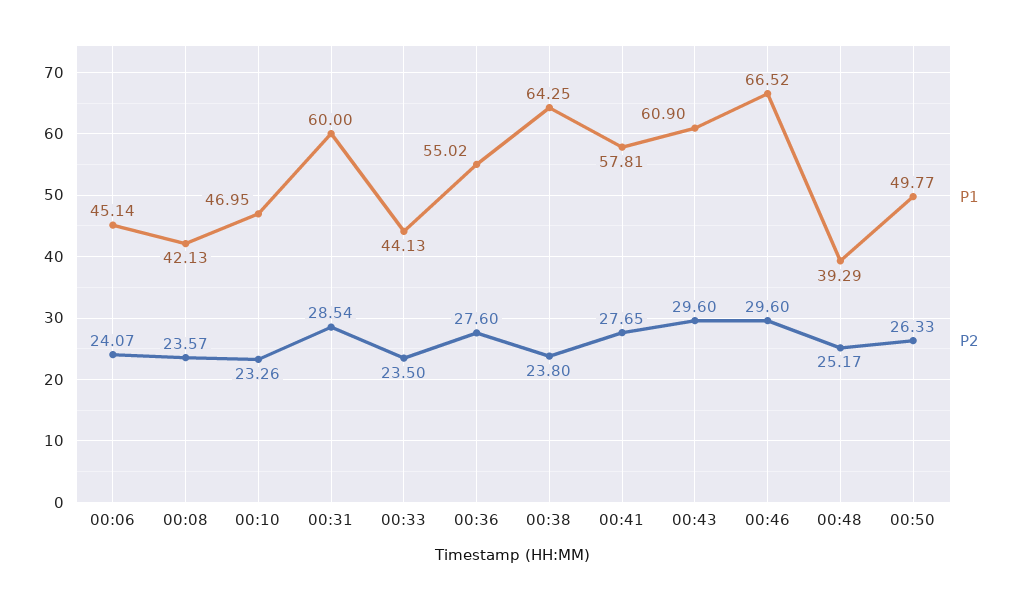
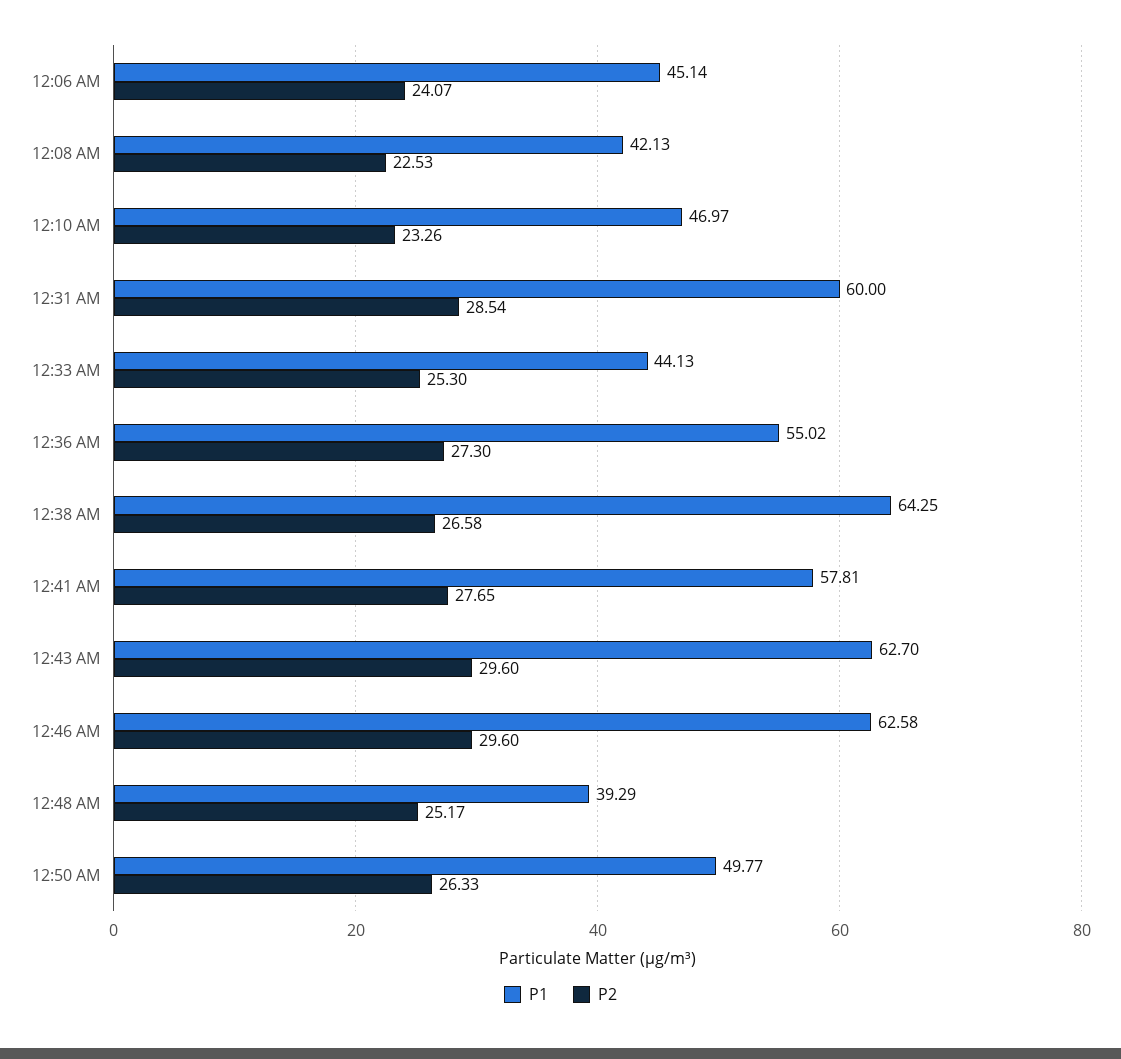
P2, 00:08: 23.57 -> 22.53
P1, 00:10: 46.95 -> 46.97
P2, 00:33: 23.5 -> 25.3
P2, 00:36: 27.6 -> 27.3
P2, 00:38: 23.8 -> 26.58
P1, 00:43: 60.9 -> 62.7
P1, 00:46: 66.52 -> 62.58

